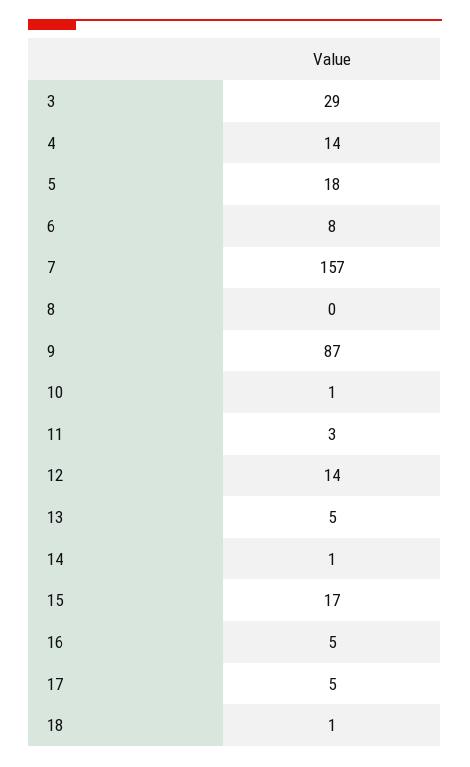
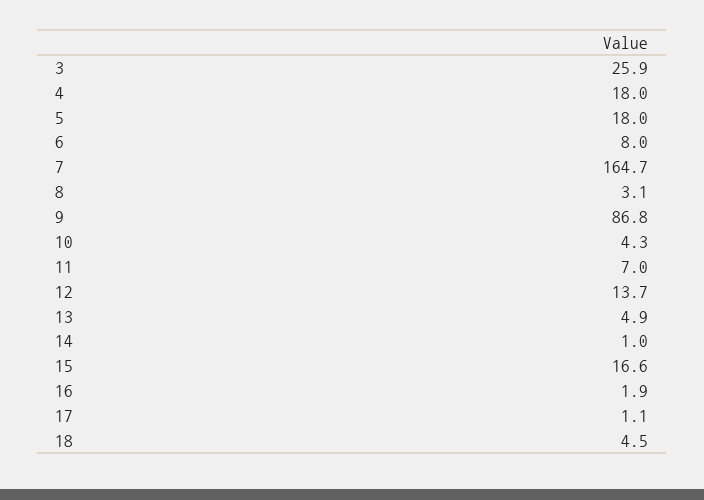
3: 29 -> 25.9
4: 14 -> 18
7: 157 -> 164.7
8: 0 -> 3.1
10: 1 -> 4.3
11: 3 -> 7
16: 5 -> 1.9
17: 5 -> 1.1
18: 1 -> 4.5

